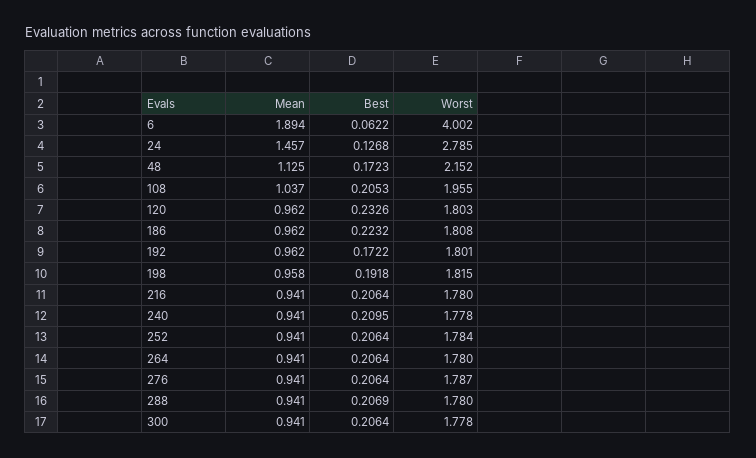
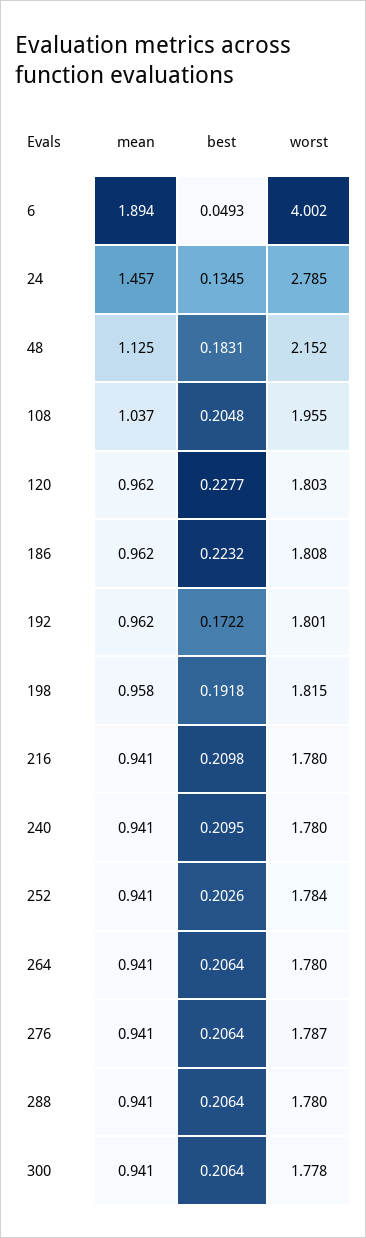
Best, 6: 0.0622 -> 0.0493
Best, 24: 0.1268 -> 0.1345
Best, 48: 0.1723 -> 0.1831
Best, 108: 0.2053 -> 0.2048
Best, 120: 0.2326 -> 0.2277
Best, 216: 0.2064 -> 0.2098
Worst, 240: 1.778 -> 1.78
Best, 252: 0.2064 -> 0.2026
Best, 288: 0.2069 -> 0.2064

